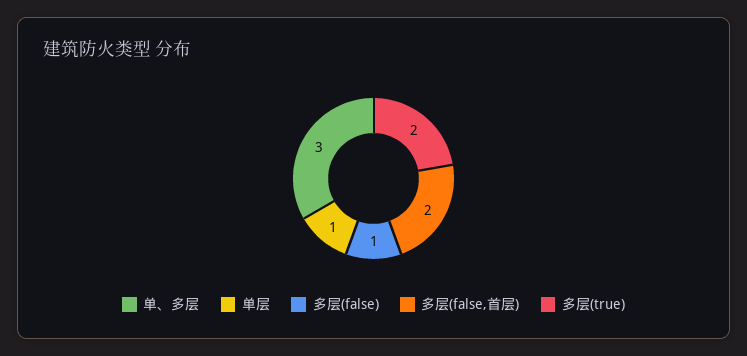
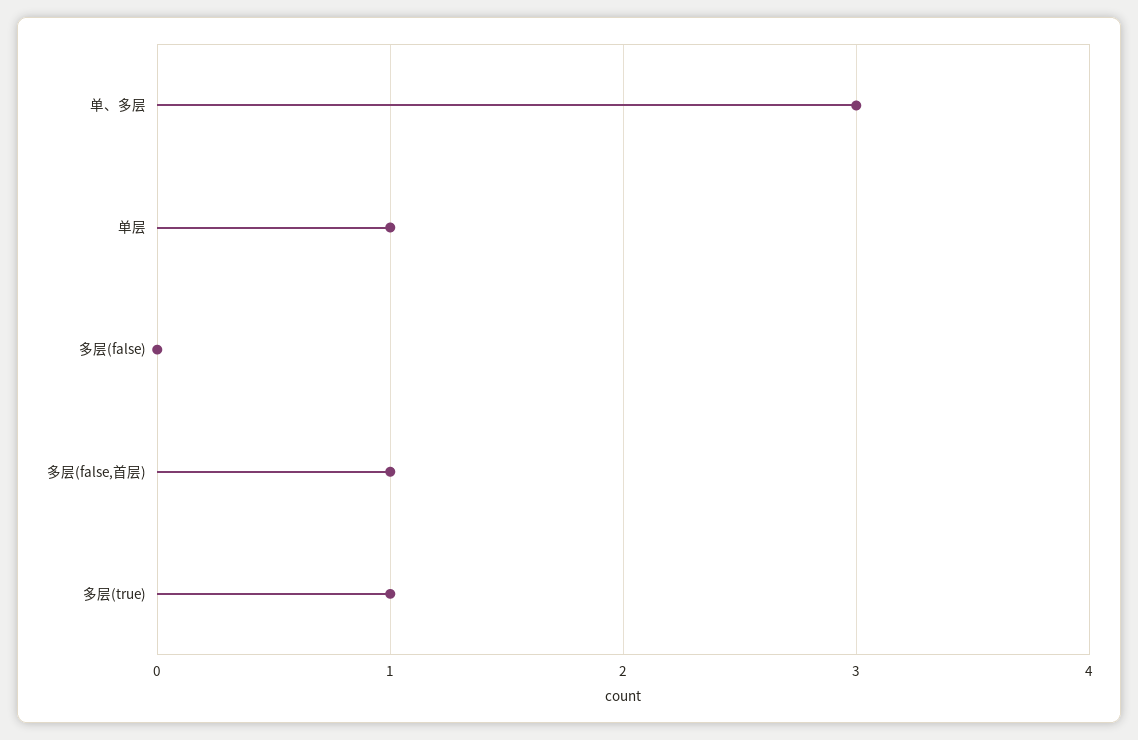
多层(false): 1 -> 0
多层(false,首层): 2 -> 1
多层(true): 2 -> 1

